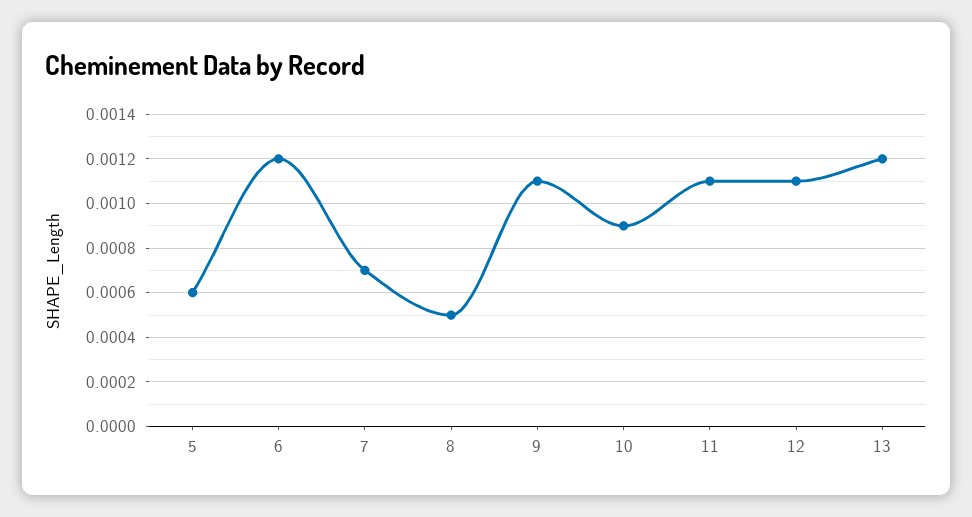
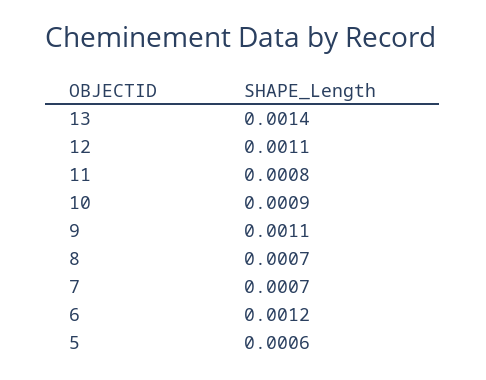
8: 0.0005 -> 0.0007
11: 0.0011 -> 0.0008
13: 0.0012 -> 0.0014

